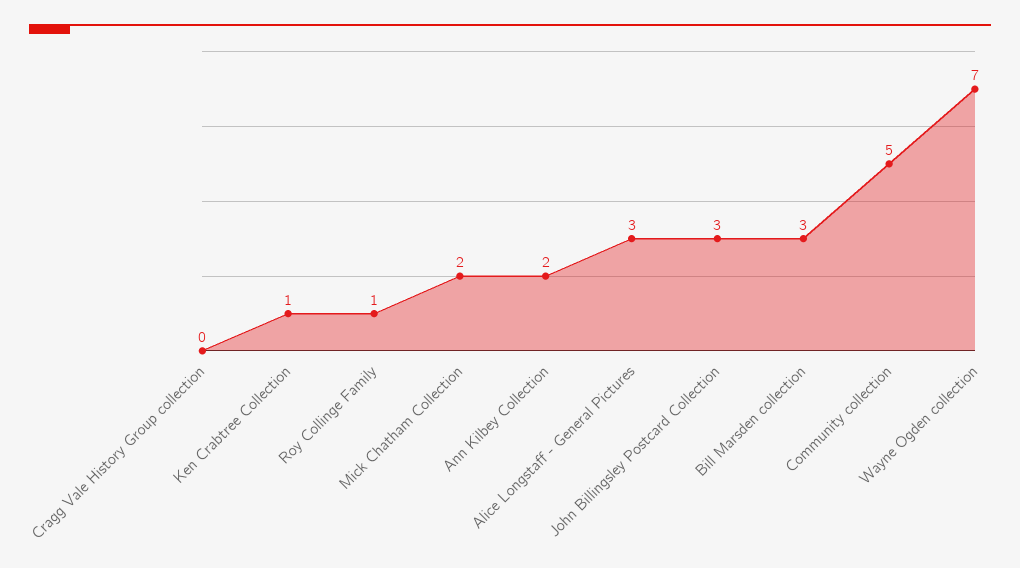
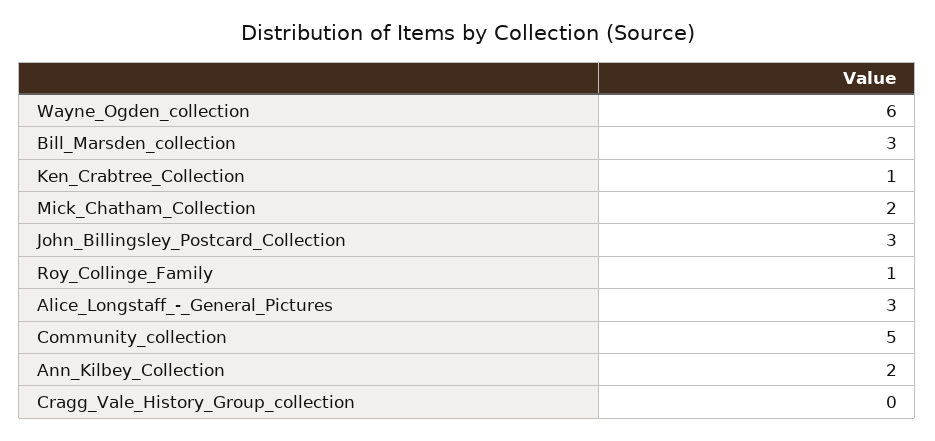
Wayne Ogden collection: 7 -> 6

